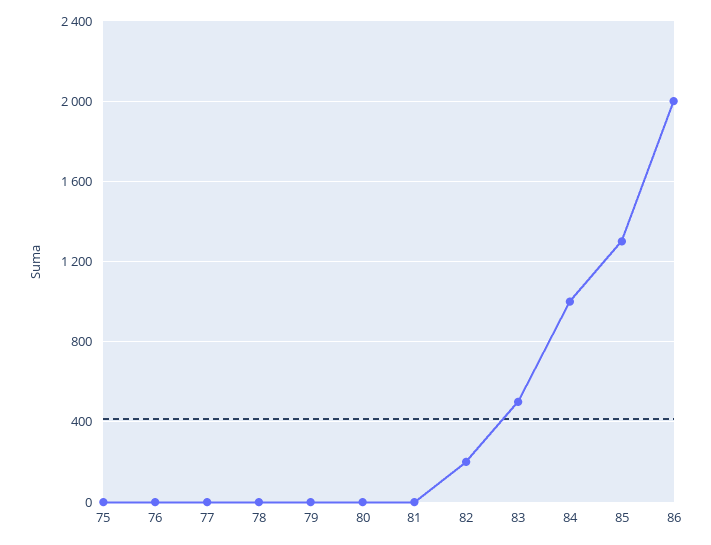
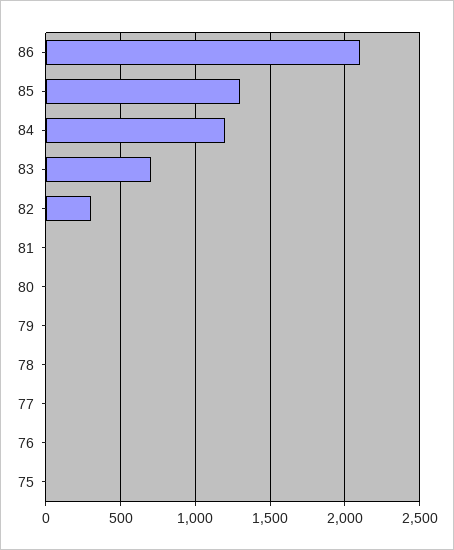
82: 200 -> 300
83: 500 -> 700
84: 1000 -> 1200
86: 2000 -> 2100

